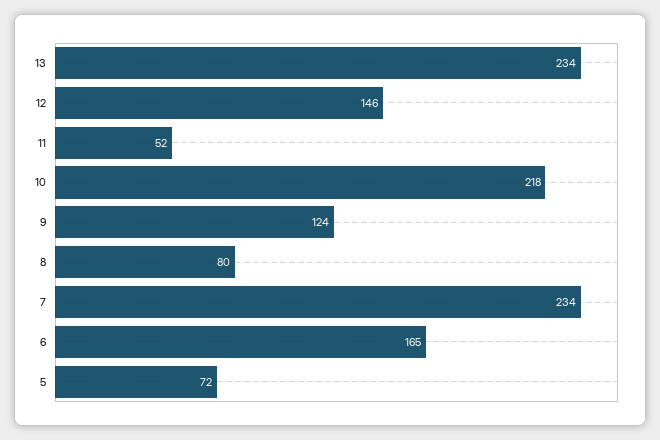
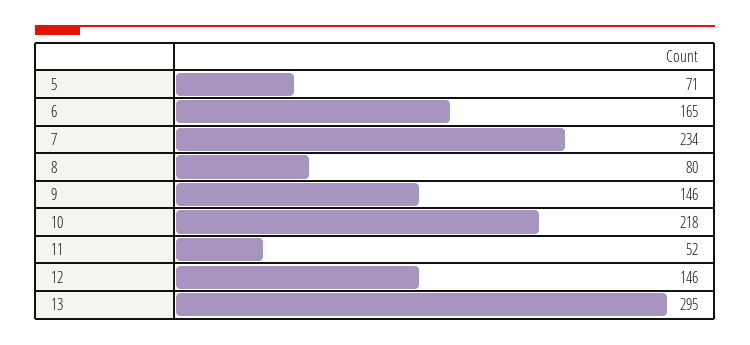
13: 234 -> 295
9: 124 -> 146
5: 72 -> 71

